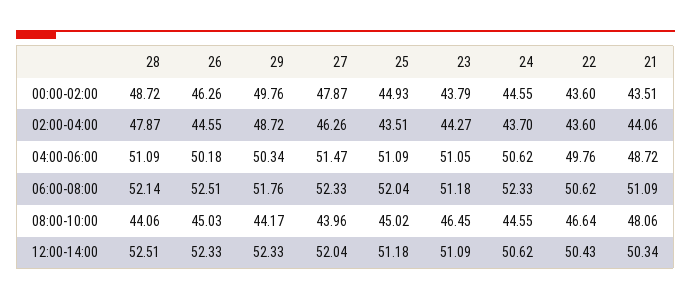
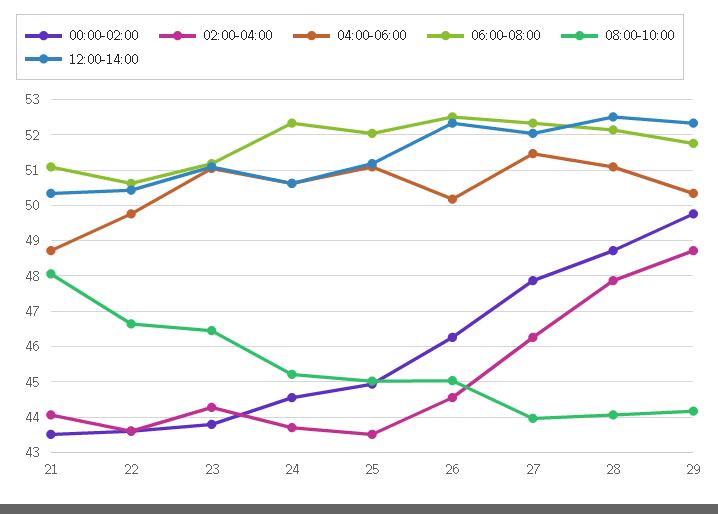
08:00-10:00, 24: 44.55 -> 45.2

